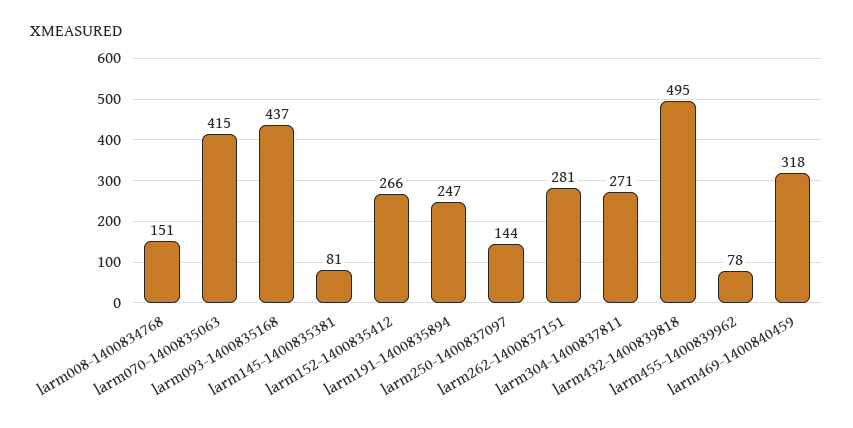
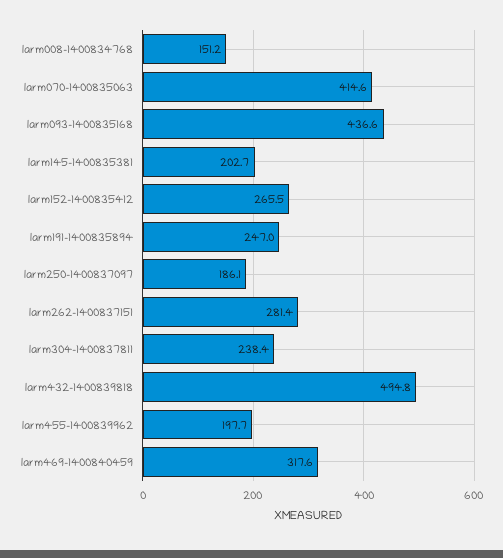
larm145-1400835381: 81 -> 202.7
larm250-1400837097: 144 -> 186.1
larm304-1400837811: 271 -> 238.4
larm455-1400839962: 78 -> 197.7

